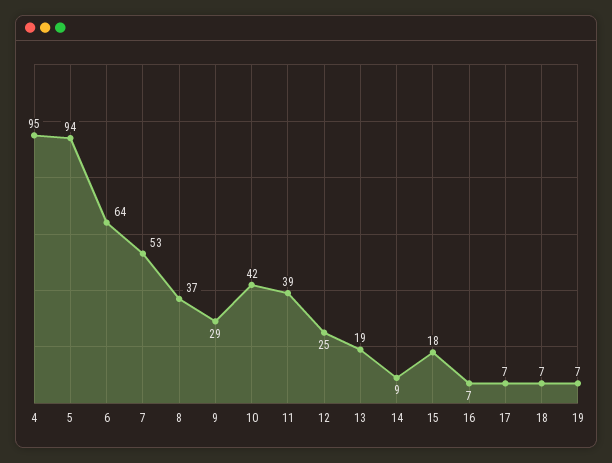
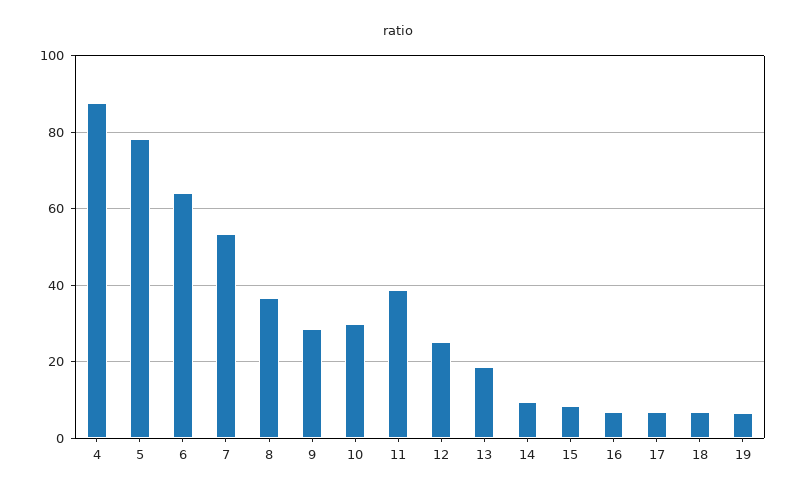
4: 95 -> 88
5: 94 -> 78
10: 42 -> 30
15: 18 -> 8

